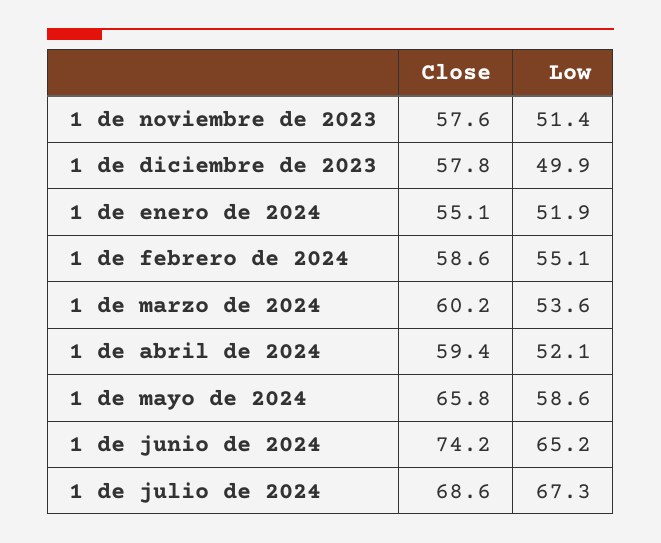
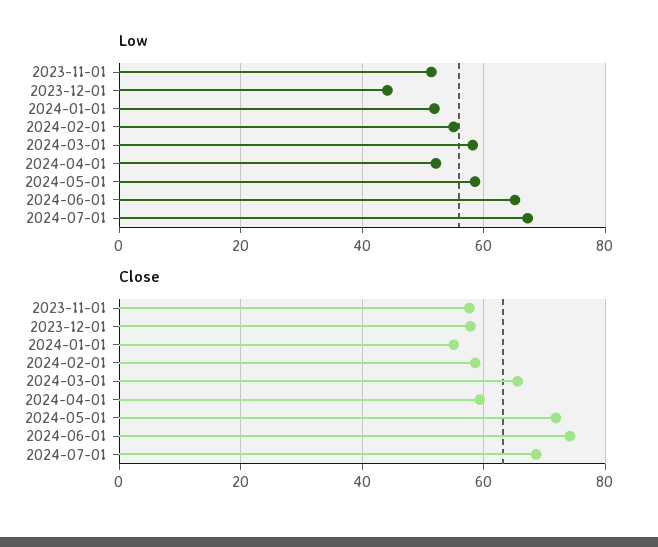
Low, 1 de diciembre de 2023: 49.9 -> 44
Close, 1 de marzo de 2024: 60.2 -> 66
Low, 1 de marzo de 2024: 53.6 -> 58
Close, 1 de mayo de 2024: 65.8 -> 72

